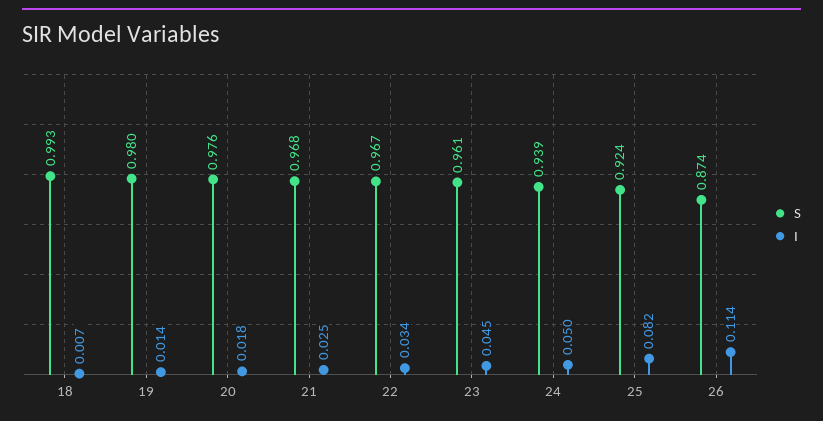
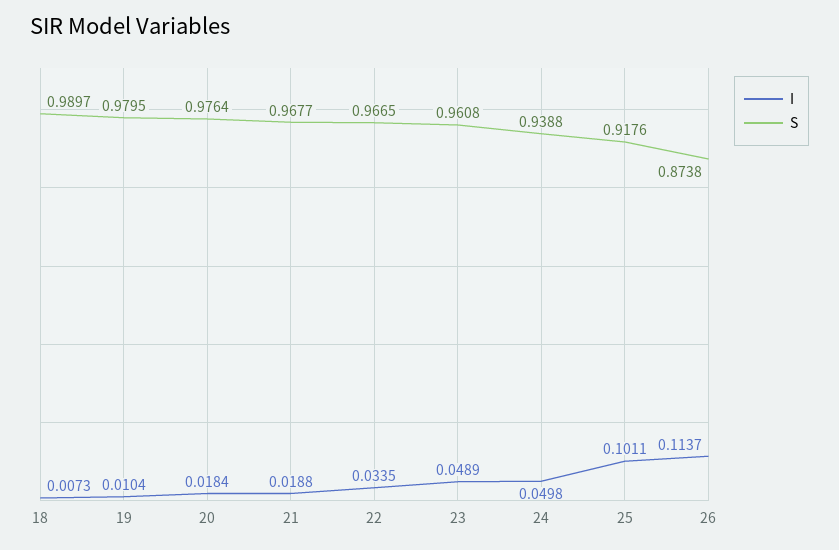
S, 18: 0.993 -> 0.9897
I, 19: 0.014 -> 0.0104
I, 21: 0.025 -> 0.0188
I, 23: 0.045 -> 0.0489
S, 25: 0.924 -> 0.9176
I, 25: 0.082 -> 0.1011

